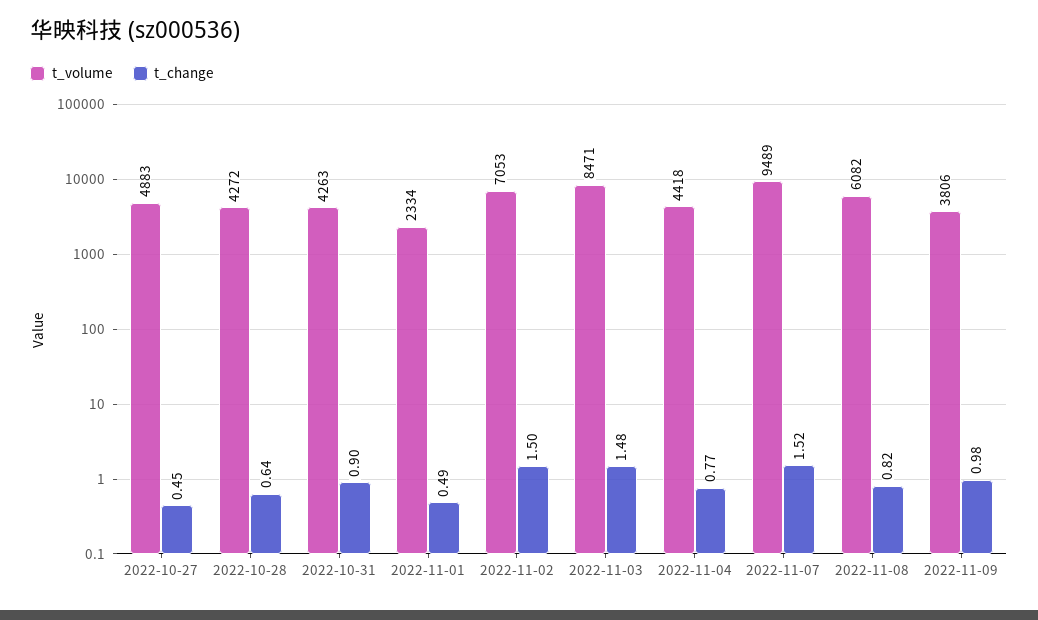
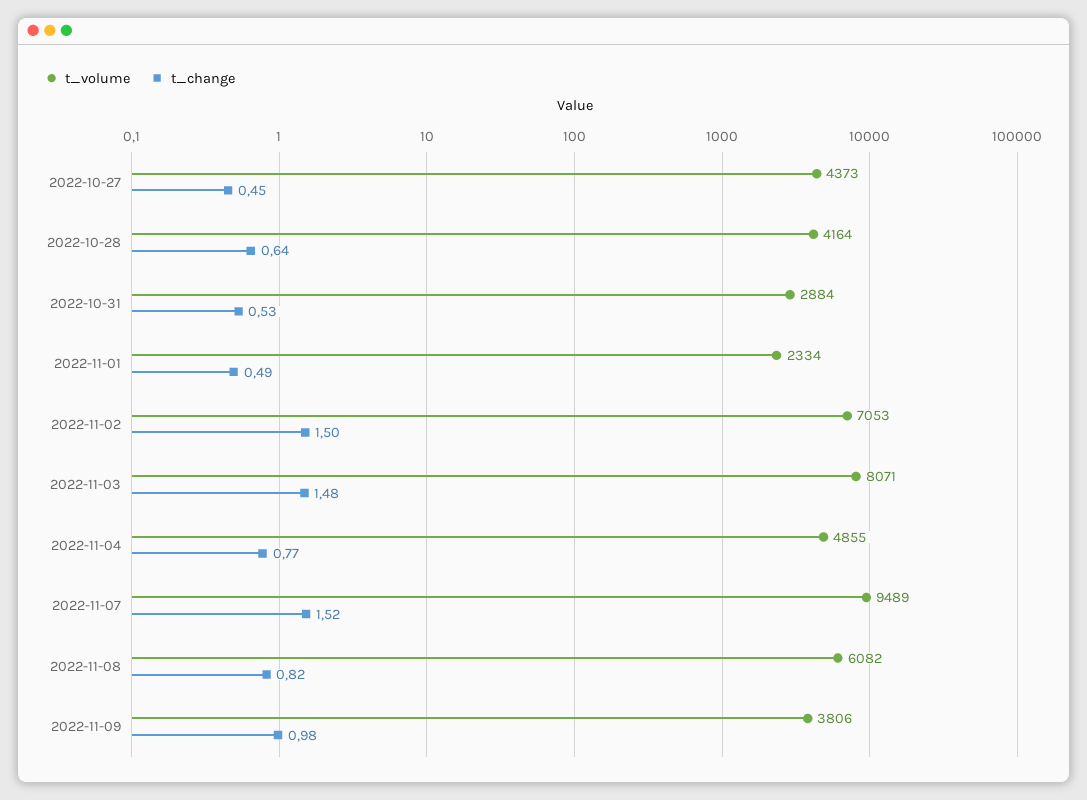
t_volume, 2022-10-27: 4883 -> 4373
t_volume, 2022-10-28: 4272 -> 4164
t_volume, 2022-10-31: 4263 -> 2884
t_change, 2022-10-31: 0.9 -> 0.53
t_volume, 2022-11-03: 8471 -> 8071
t_volume, 2022-11-04: 4418 -> 4855

